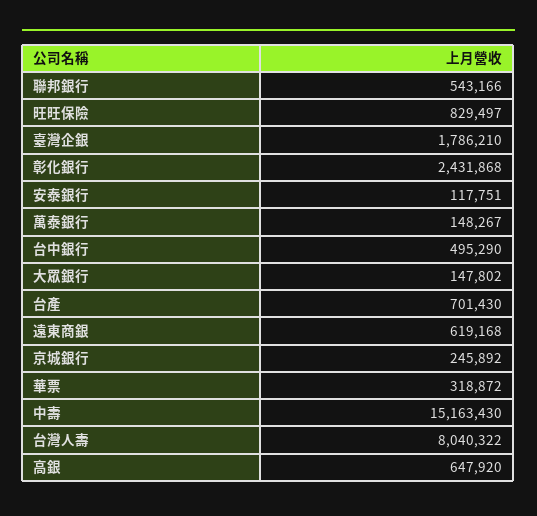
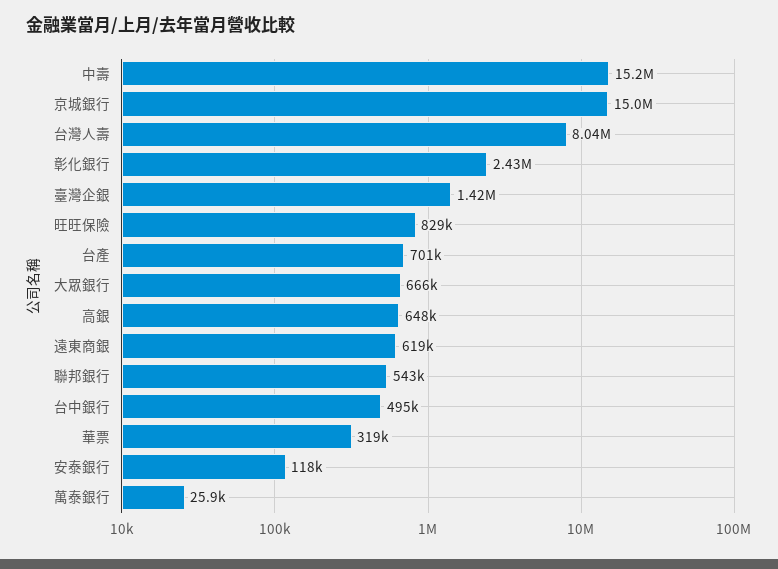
臺灣企銀: 1786210 -> 1420000
萬泰銀行: 148267 -> 25900
大眾銀行: 147802 -> 666000
京城銀行: 245892 -> 15000000

